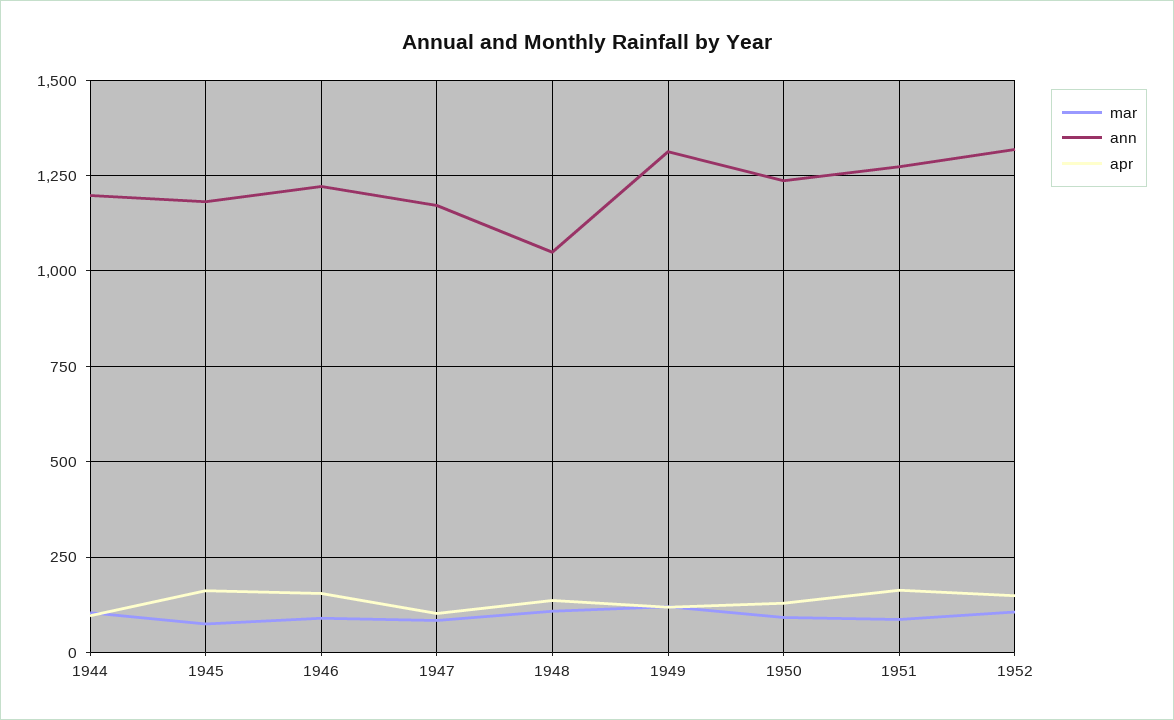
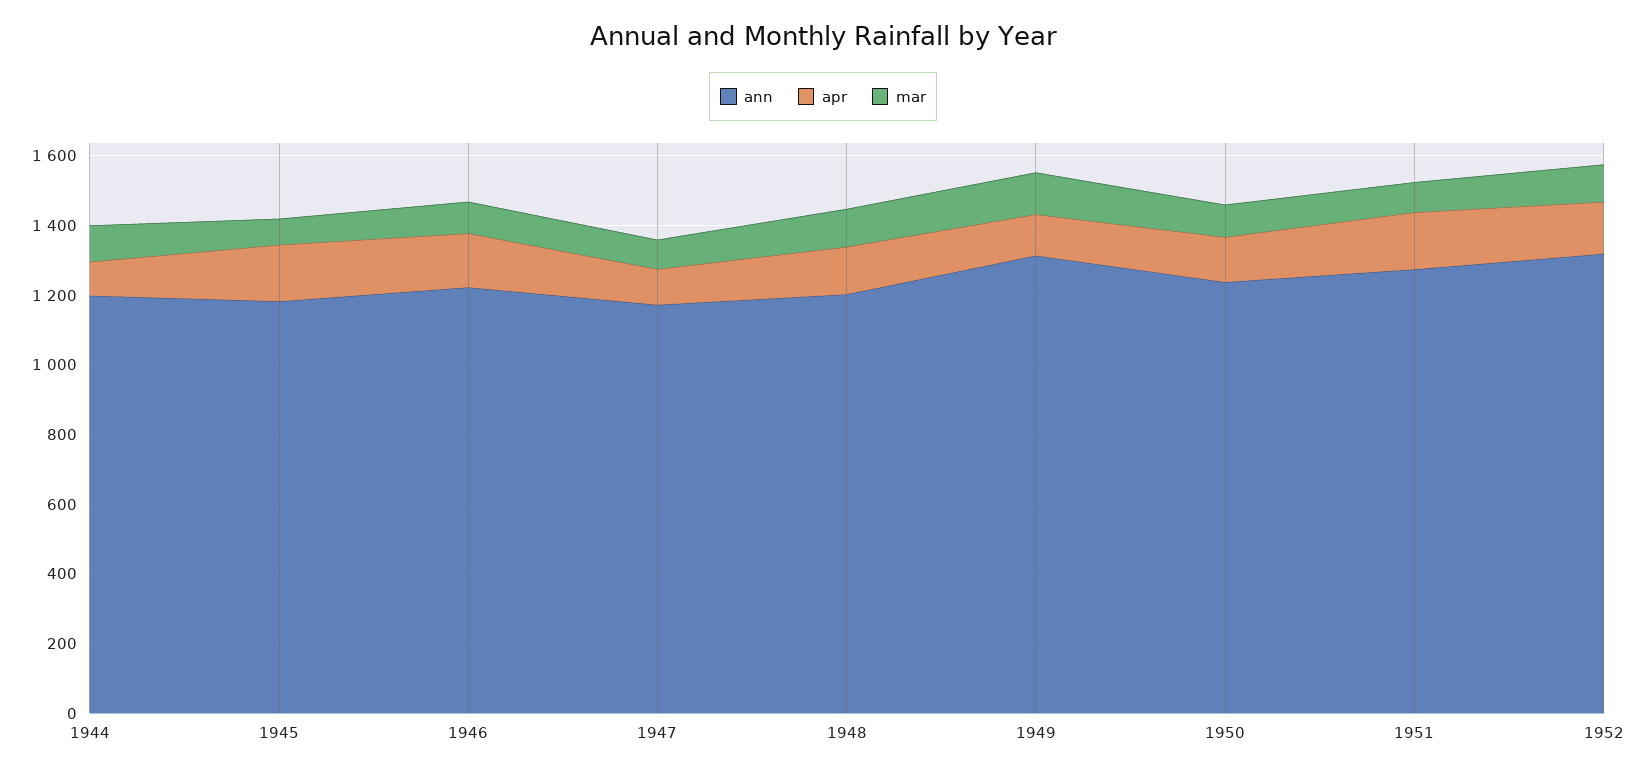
ann, 1948: 1050 -> 1200

